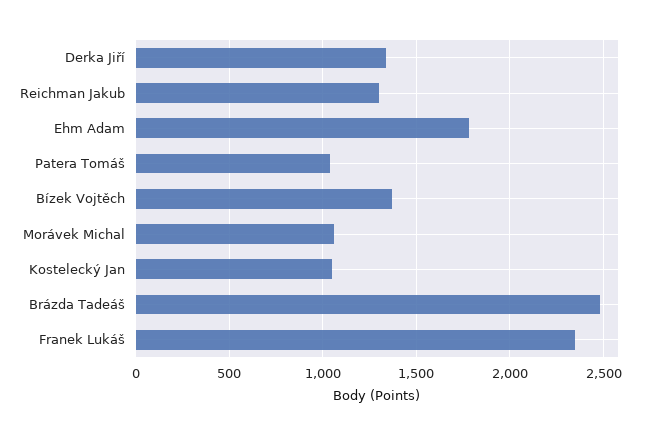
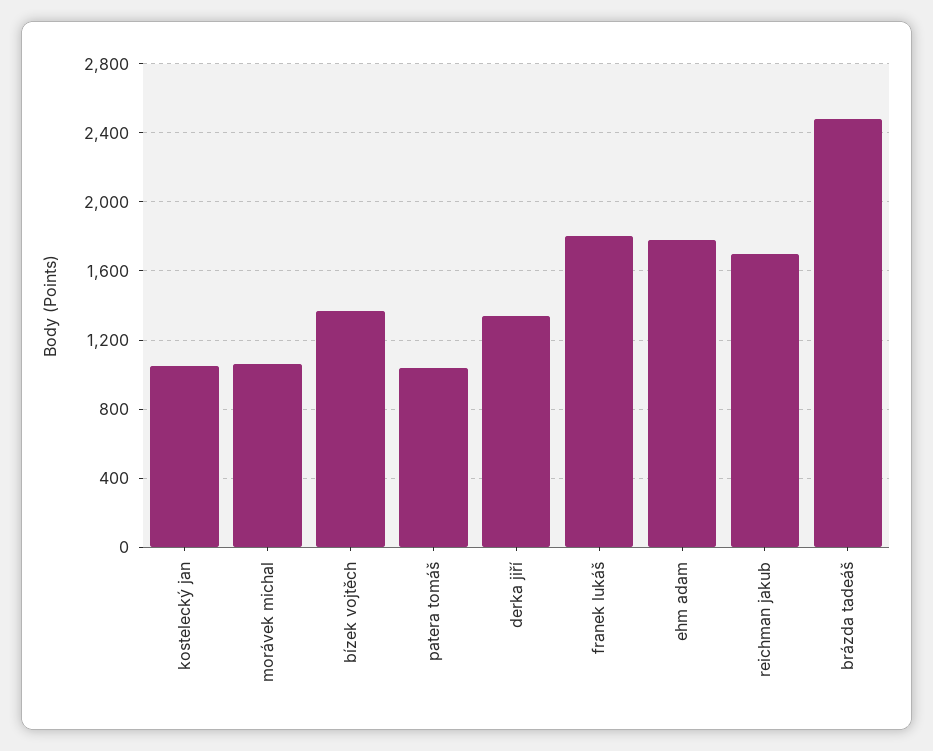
Reichman Jakub: 1300 -> 1700
Franek Lukáš: 2350 -> 1800

